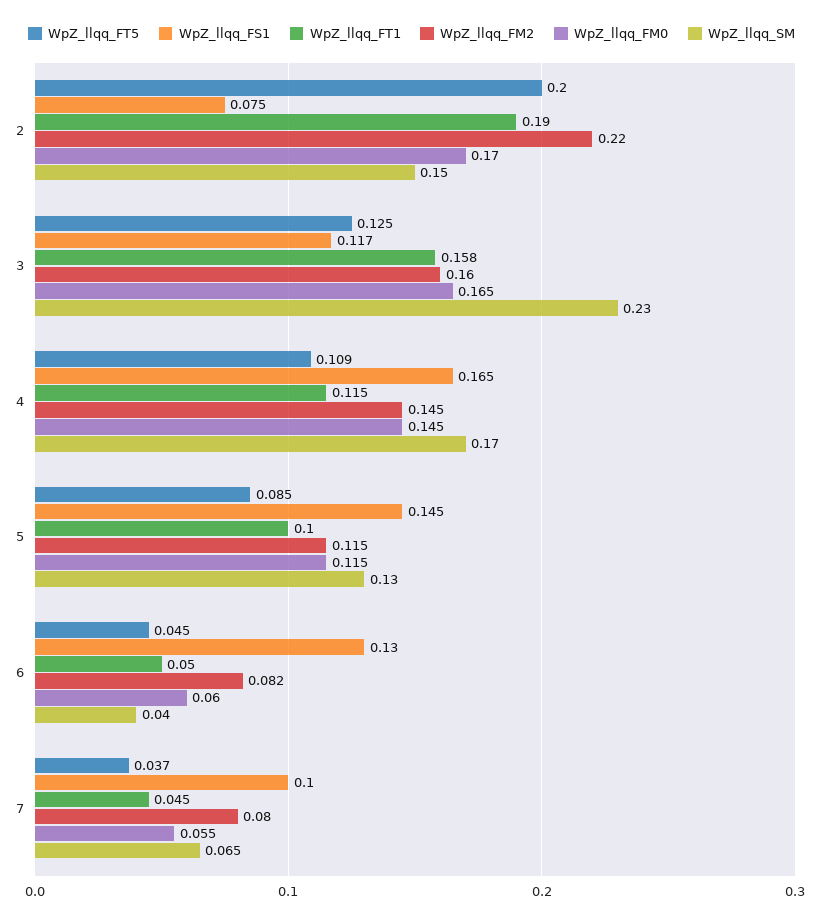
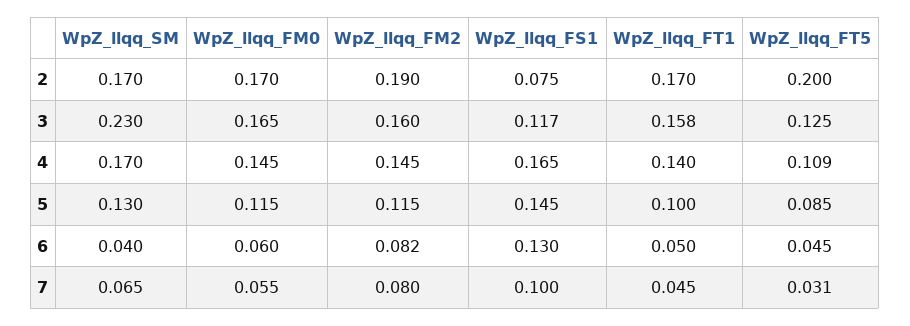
WpZ_llqq_FT1, 2: 0.19 -> 0.17
WpZ_llqq_FM2, 2: 0.22 -> 0.19
WpZ_llqq_SM, 2: 0.15 -> 0.17
WpZ_llqq_FT1, 4: 0.115 -> 0.14
WpZ_llqq_FT5, 7: 0.037 -> 0.031

